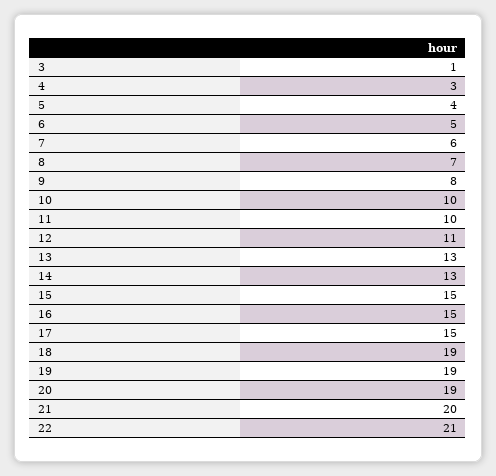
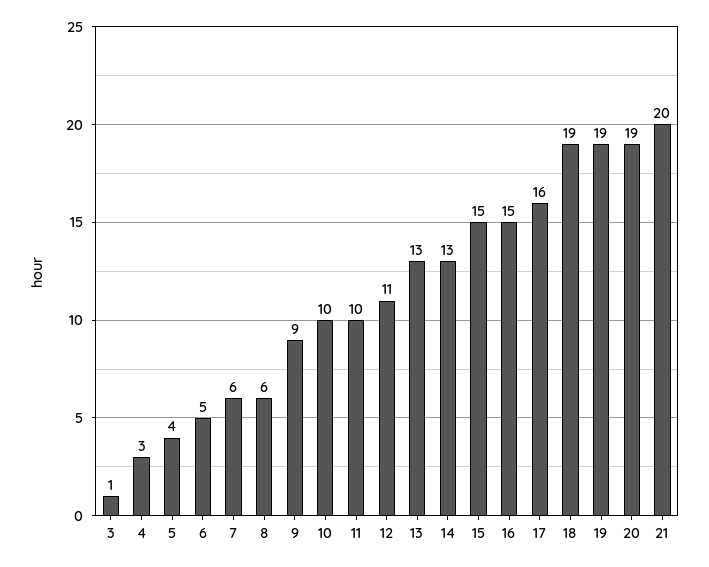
8: 7 -> 6
9: 8 -> 9
17: 15 -> 16
22: 21 -> none

